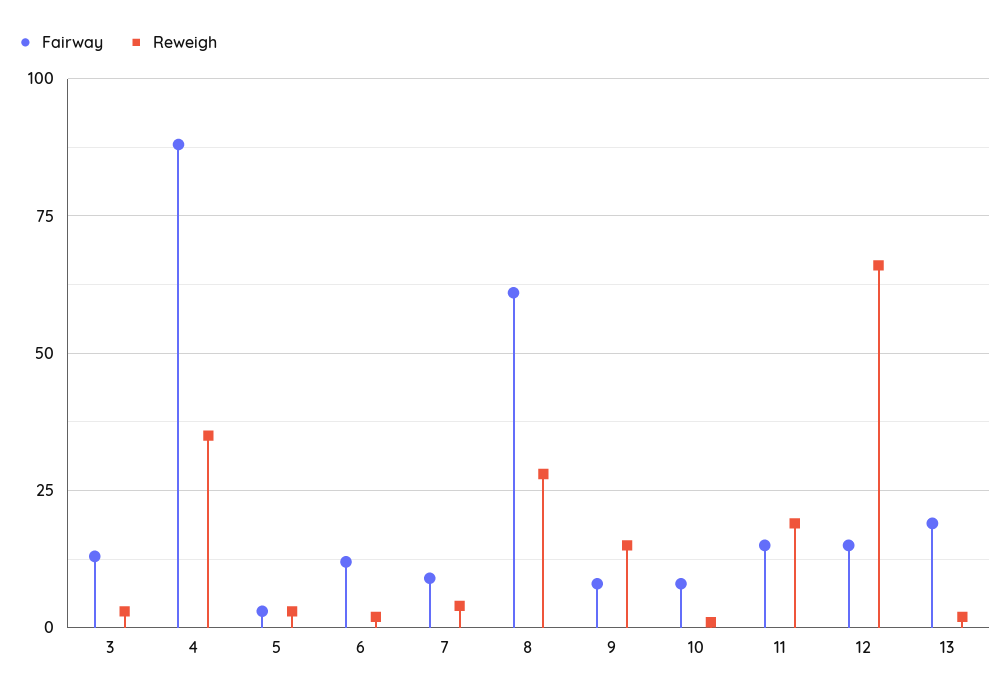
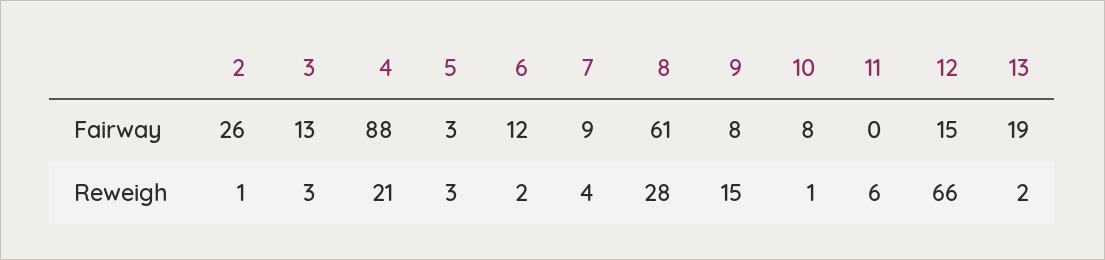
Reweigh, 4: 35 -> 21
Fairway, 11: 15 -> 0
Reweigh, 11: 20 -> 6
Fairway, 2: none -> 26
Reweigh, 2: none -> 1

